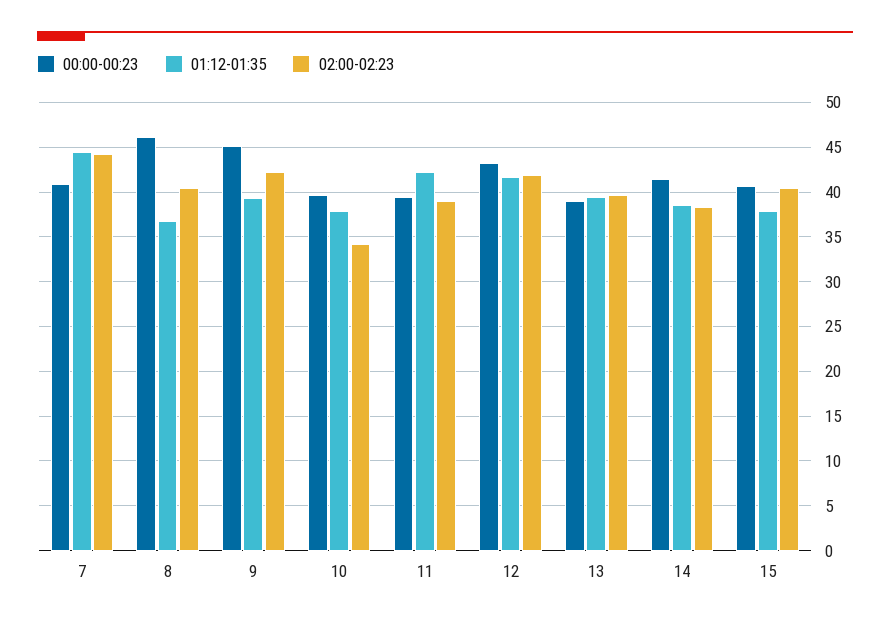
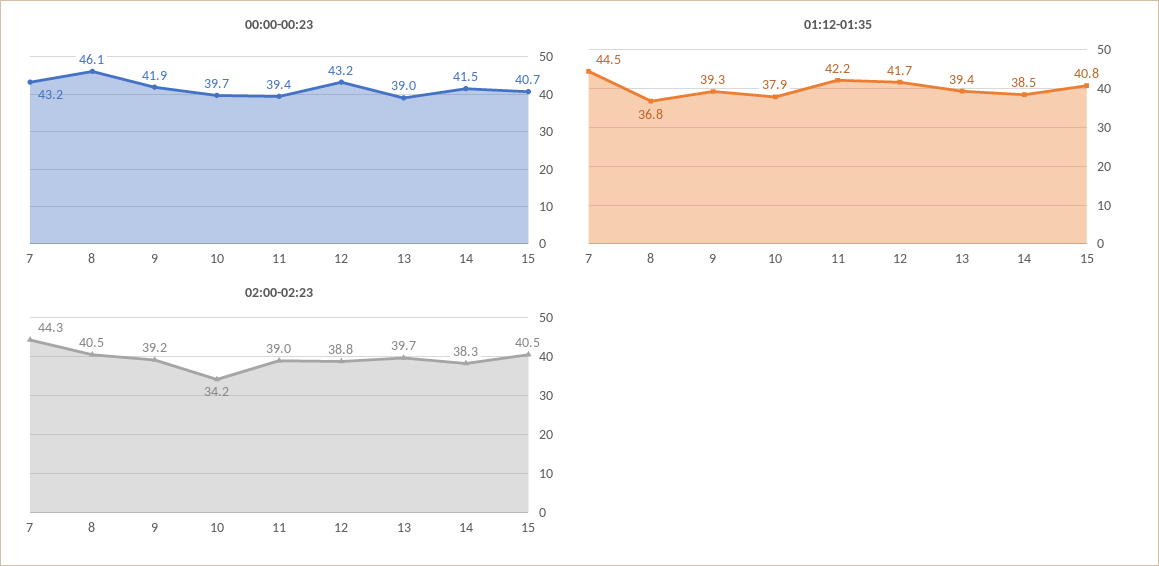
00:00-00:23, 7: 41 -> 43.2
00:00-00:23, 9: 45 -> 41.9
02:00-02:23, 9: 42 -> 39.2
02:00-02:23, 12: 42 -> 38.8
01:12-01:35, 15: 38 -> 40.8

